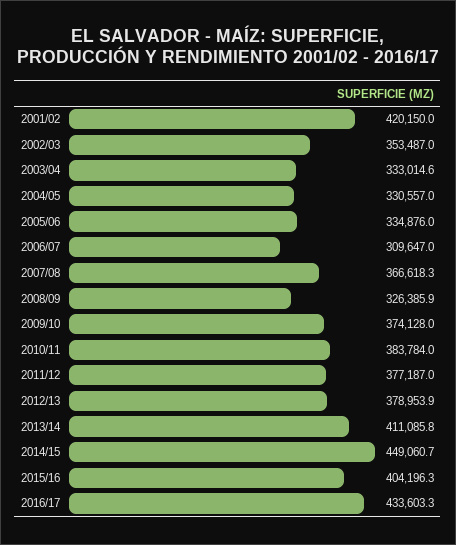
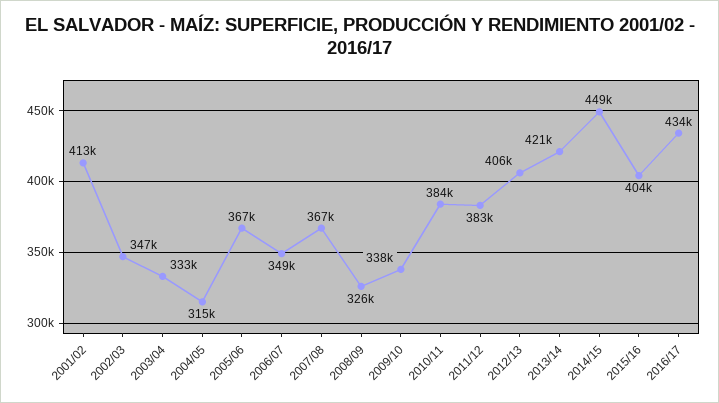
2001/02: 420150 -> 413000
2002/03: 353487 -> 347000
2004/05: 330557 -> 315000
2005/06: 334876 -> 367000
2006/07: 309647 -> 349000
2009/10: 374128 -> 338000
2011/12: 377187 -> 383000
2012/13: 378953.9 -> 406000
2013/14: 411085.8 -> 421000

